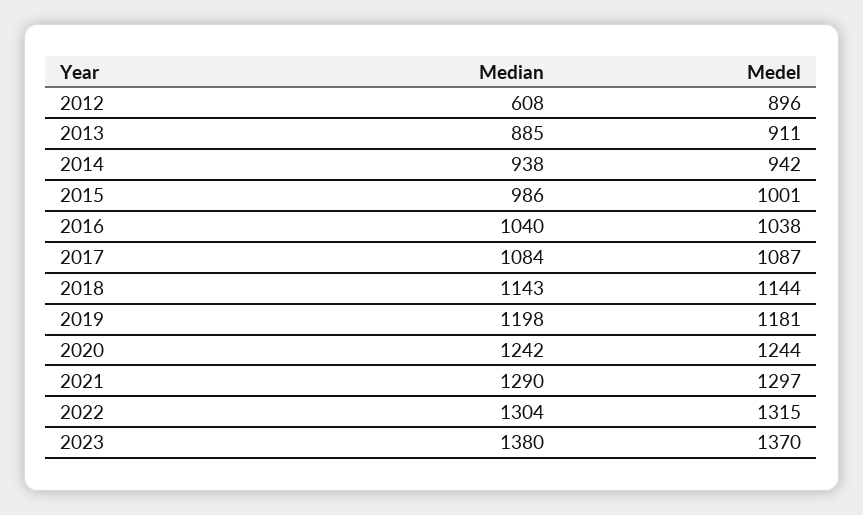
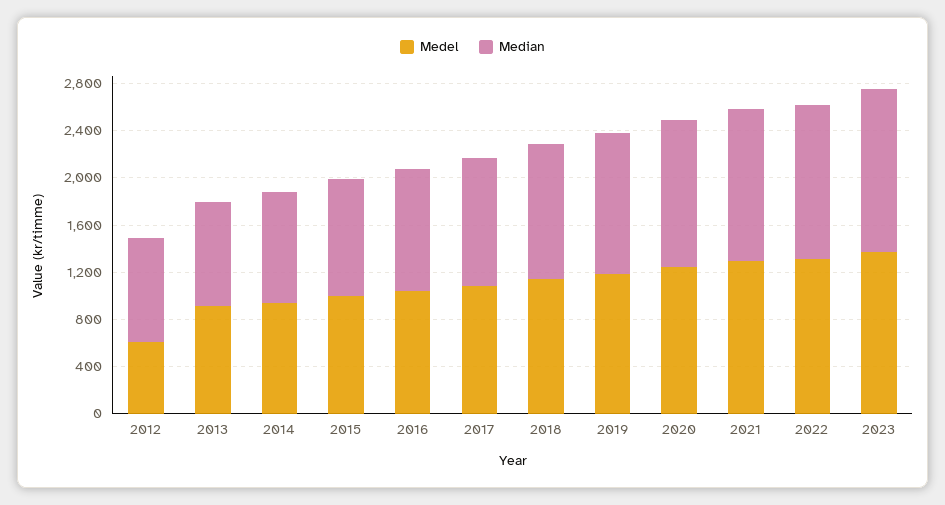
Median, 2012: 608 -> 900
Medel, 2012: 896 -> 600

